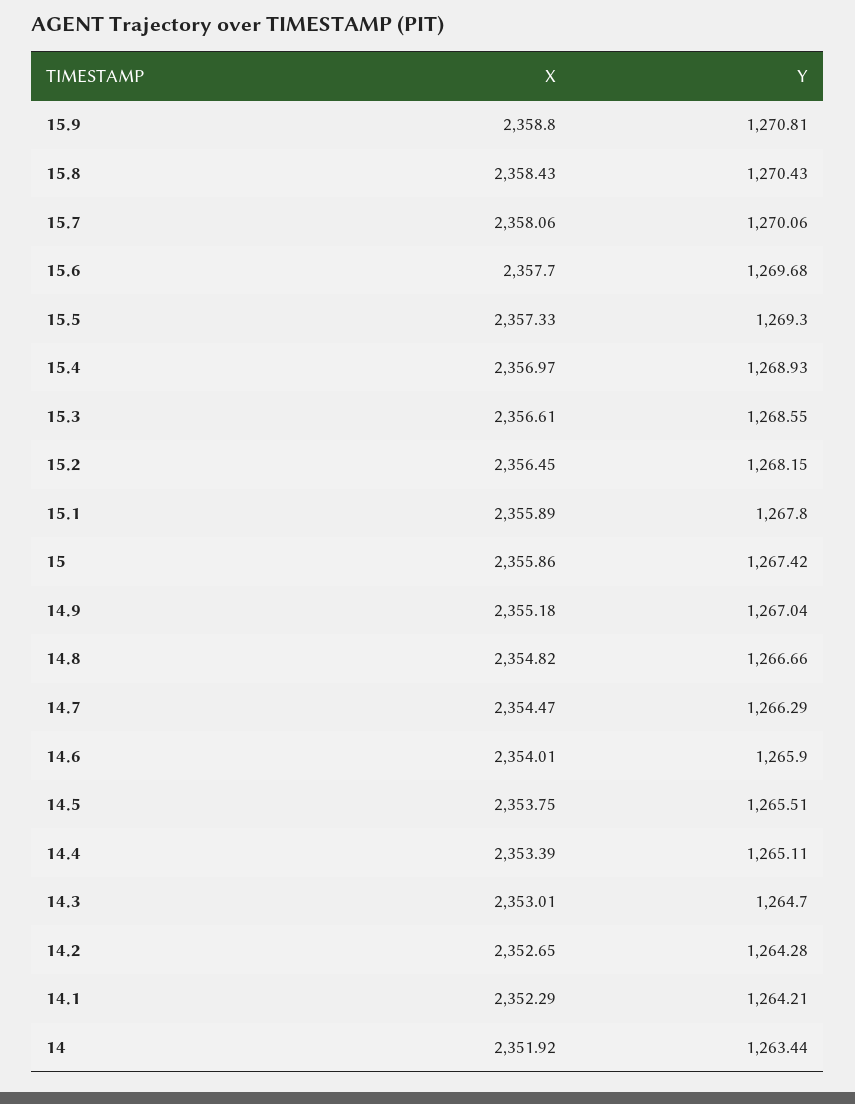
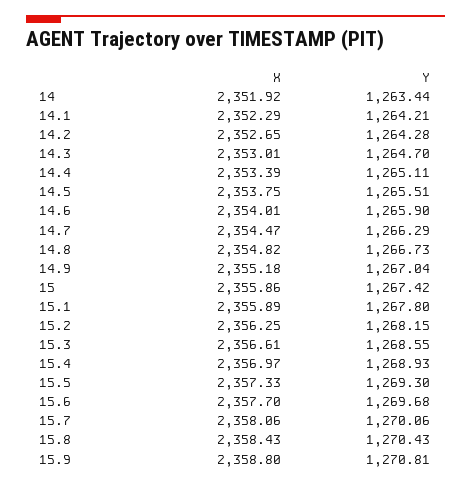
X, 15.2: 2356.45 -> 2356.25
Y, 14.8: 1266.66 -> 1266.73

